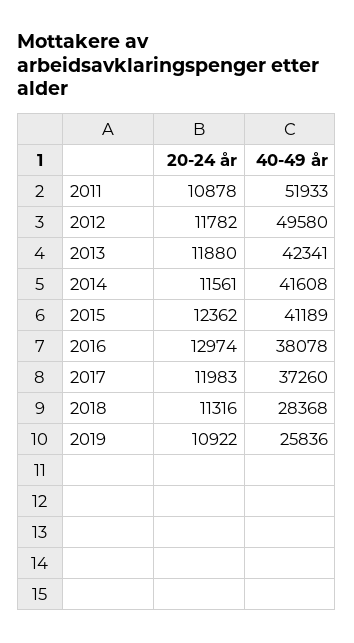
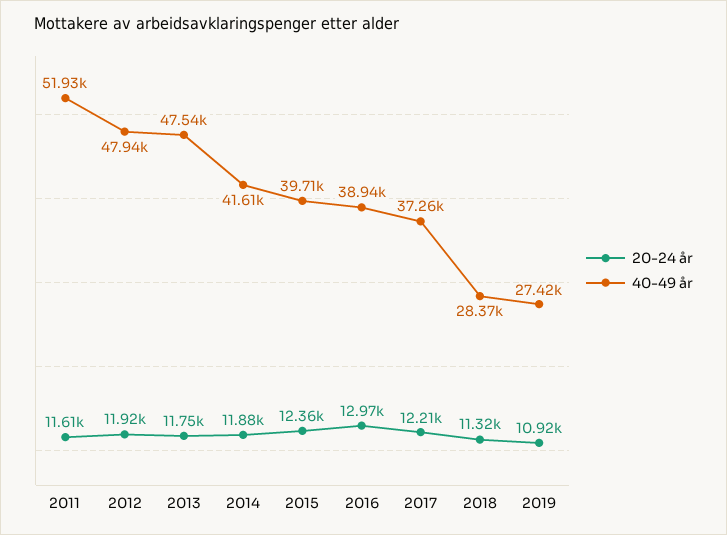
20-24 år, 2011: 10878 -> 11610
20-24 år, 2012: 11782 -> 11920
40-49 år, 2012: 49580 -> 47940
20-24 år, 2013: 11880 -> 11750
40-49 år, 2013: 42341 -> 47540
20-24 år, 2014: 11561 -> 11880
40-49 år, 2015: 41189 -> 39710
40-49 år, 2016: 38078 -> 38940
20-24 år, 2017: 11983 -> 12210
40-49 år, 2019: 25836 -> 27420

